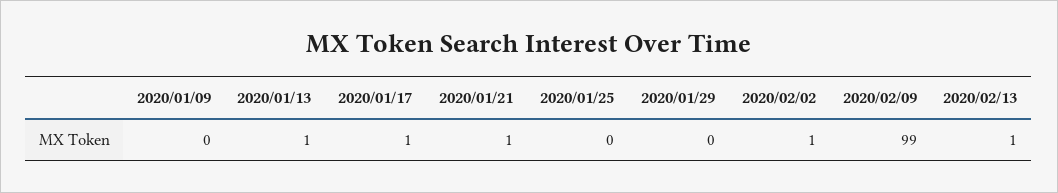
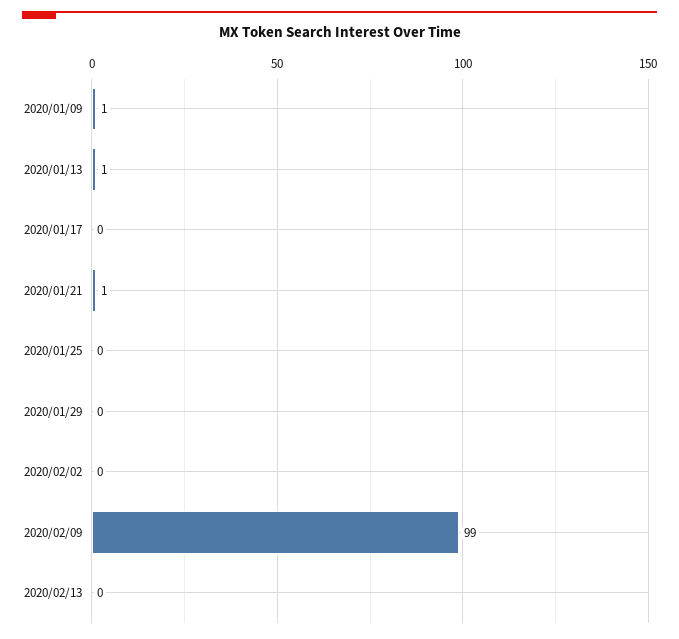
2020/01/09: 0 -> 1
2020/01/17: 1 -> 0
2020/02/02: 1 -> 0
2020/02/13: 1 -> 0

